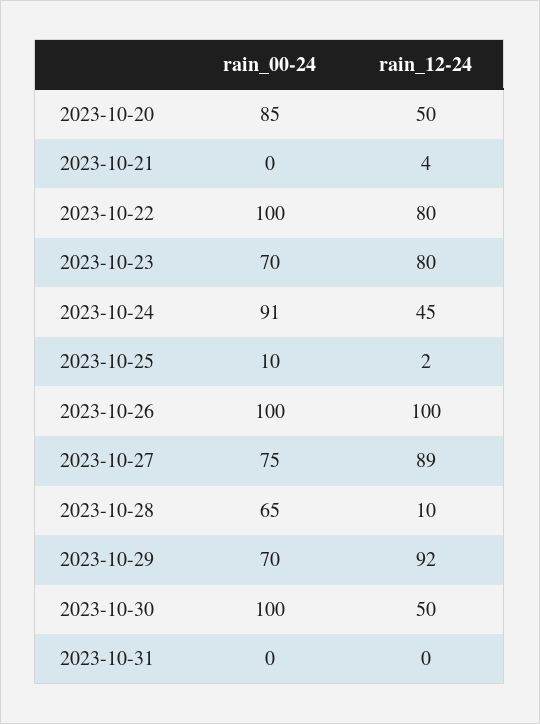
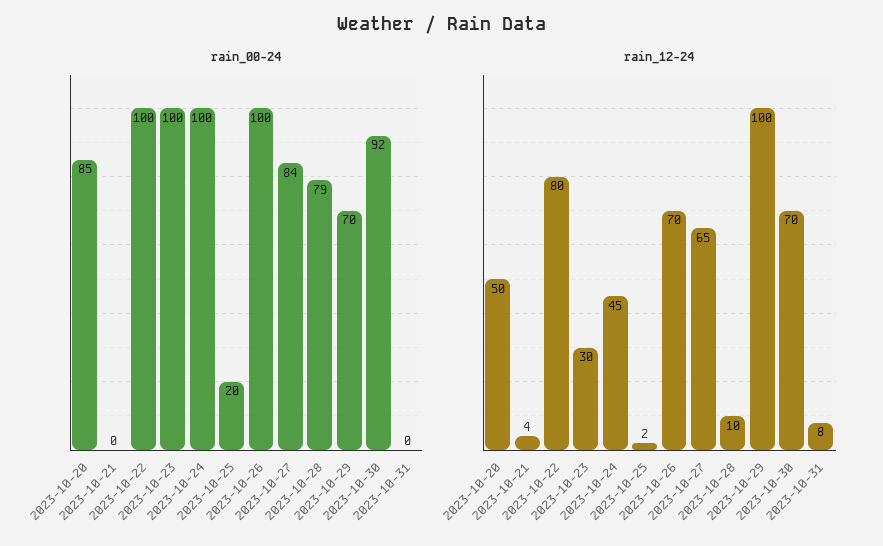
rain_00-24, 2023-10-23: 70 -> 100
rain_12-24, 2023-10-23: 80 -> 30
rain_00-24, 2023-10-24: 91 -> 100
rain_00-24, 2023-10-25: 10 -> 20
rain_12-24, 2023-10-26: 100 -> 70
rain_00-24, 2023-10-27: 75 -> 84
rain_12-24, 2023-10-27: 89 -> 65
rain_00-24, 2023-10-28: 65 -> 79
rain_12-24, 2023-10-29: 92 -> 100
rain_00-24, 2023-10-30: 100 -> 92
rain_12-24, 2023-10-30: 50 -> 70
rain_12-24, 2023-10-31: 0 -> 8

